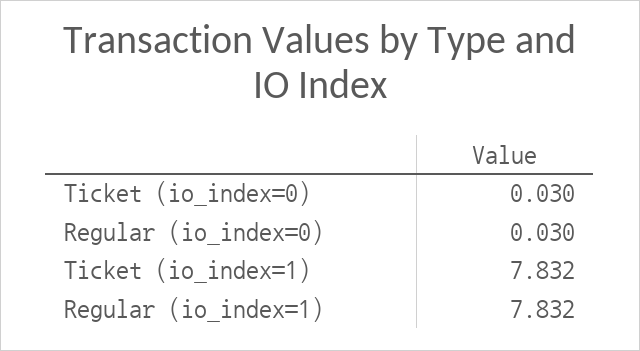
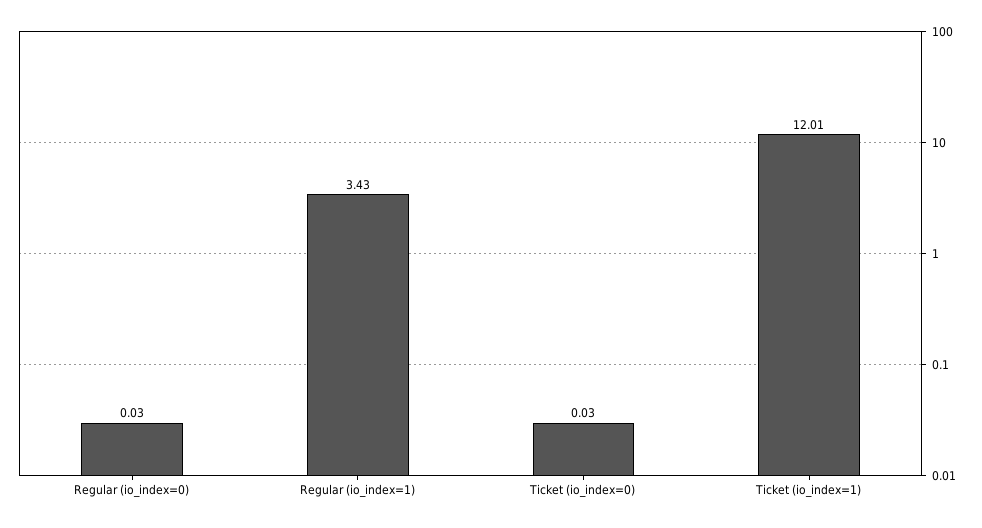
Ticket (io_index=1): 7.832 -> 12.01
Regular (io_index=1): 7.832 -> 3.43

